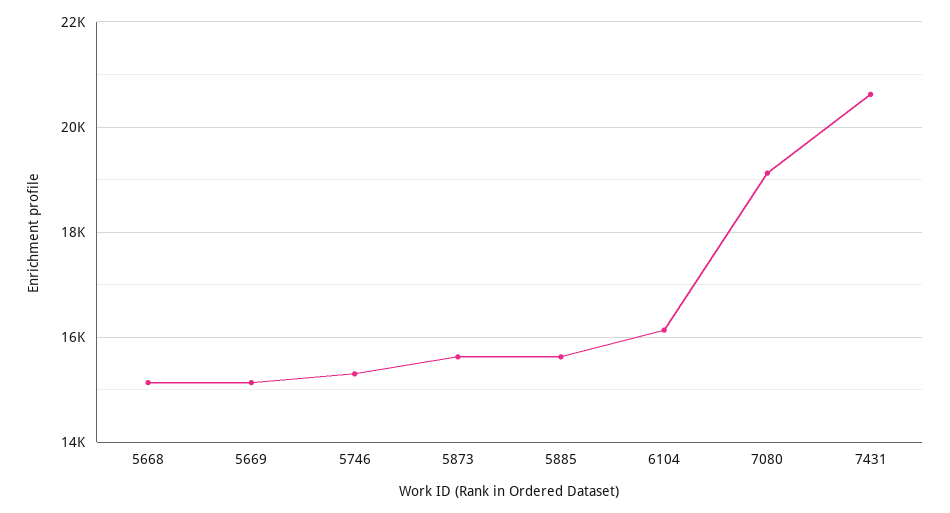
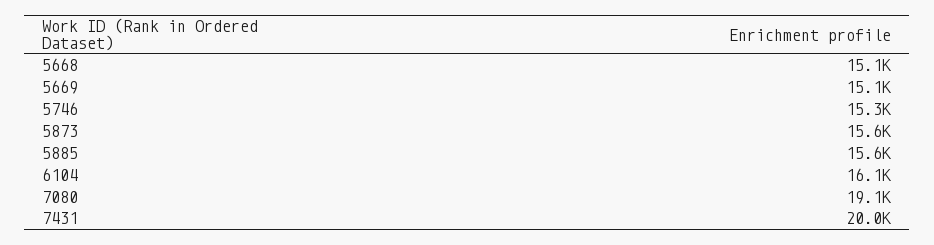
7431: 20600 -> 20000

